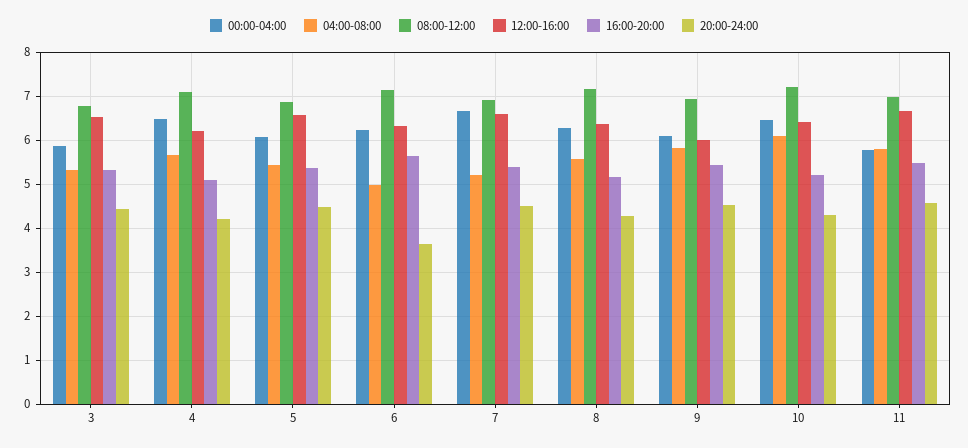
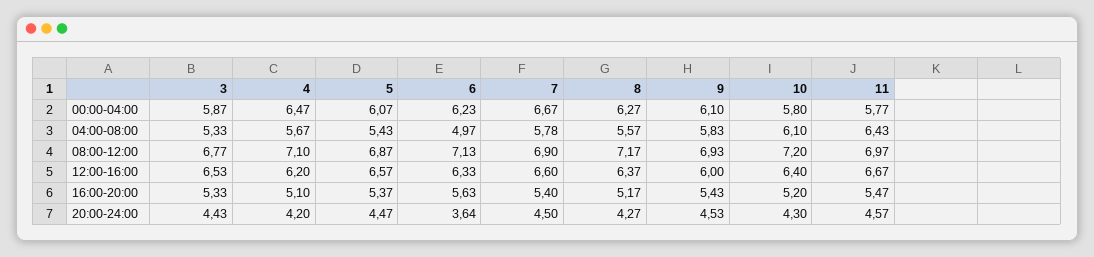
04:00-08:00, 7: 5.2 -> 5.78
00:00-04:00, 10: 6.4 -> 5.8
04:00-08:00, 11: 5.8 -> 6.43

